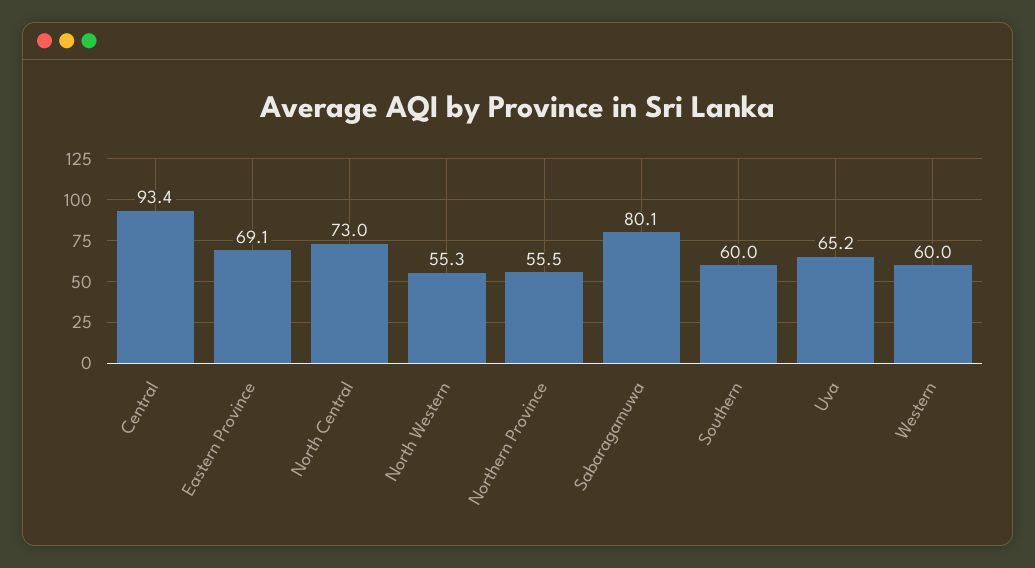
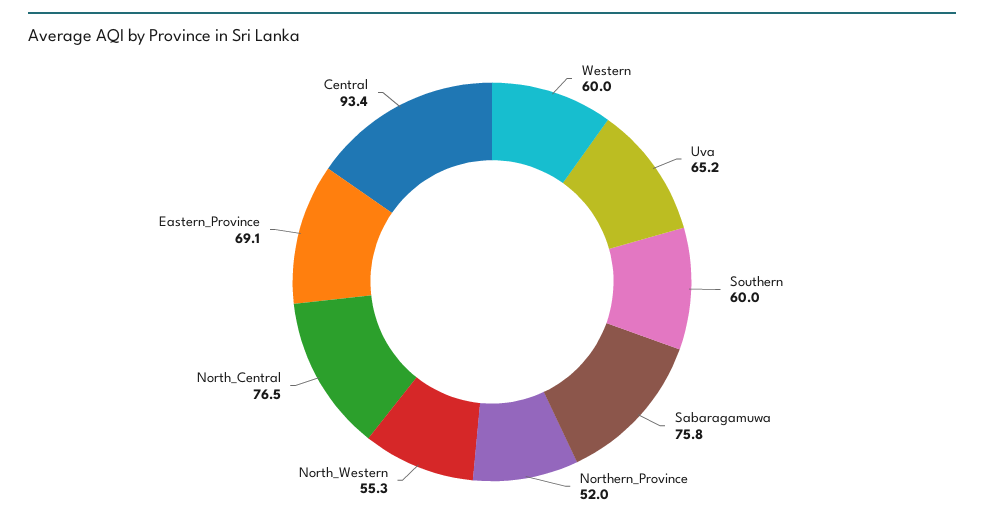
North Central: 73 -> 76.5
Northern Province: 55.5 -> 52
Sabaragamuwa: 80.1 -> 75.8

